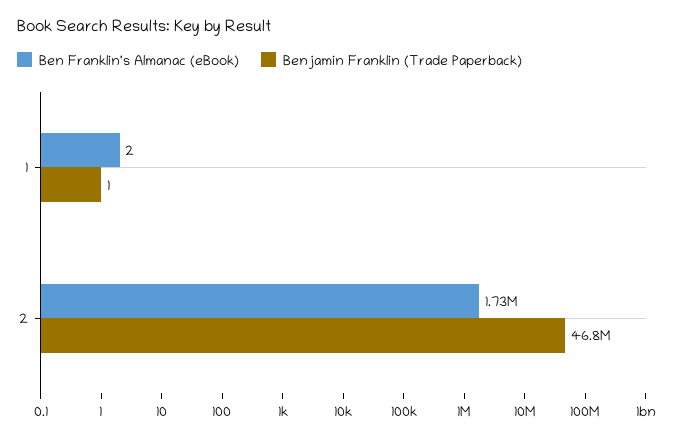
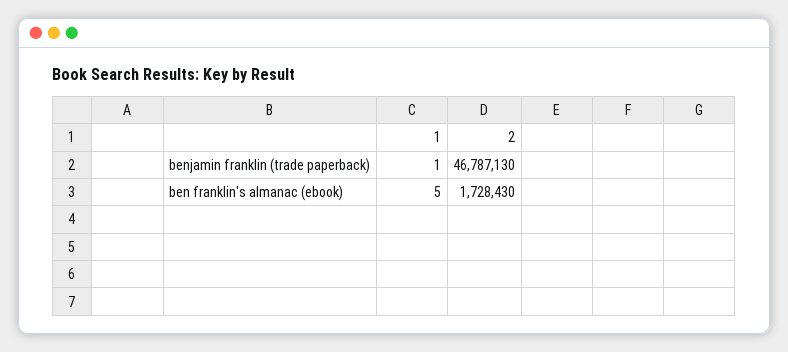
Ben Franklin's Almanac (eBook), 1: 2 -> 5

